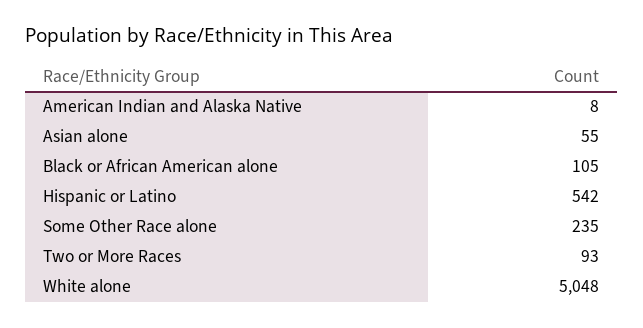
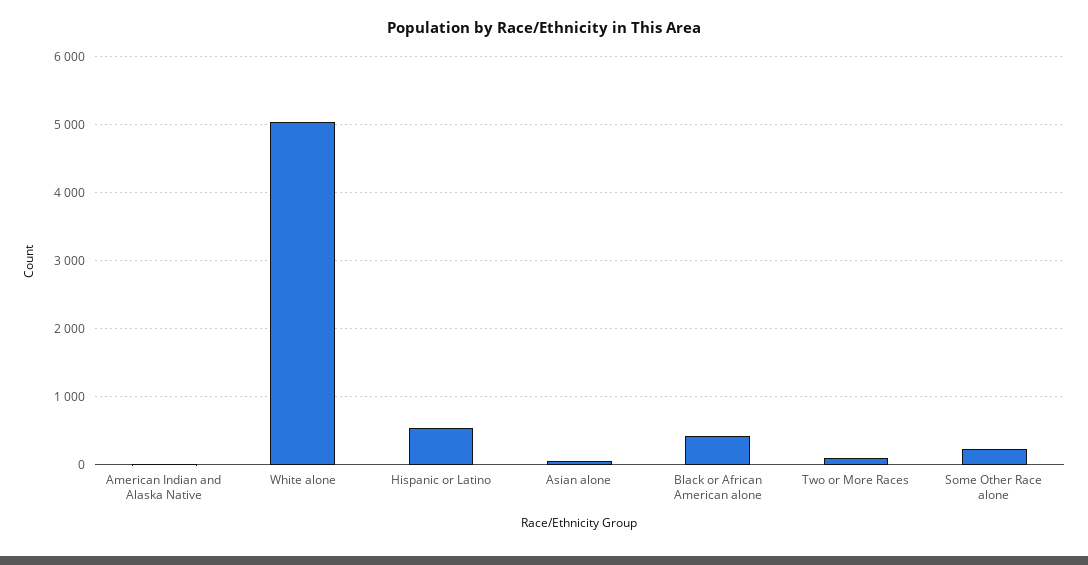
Black or African American alone: 105 -> 400

